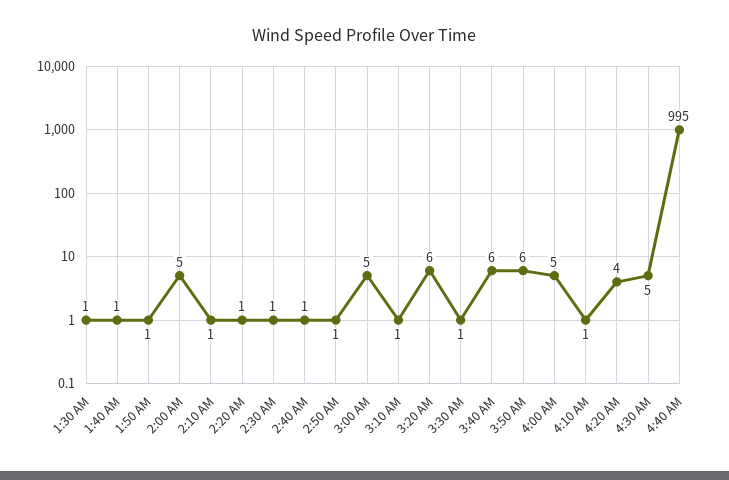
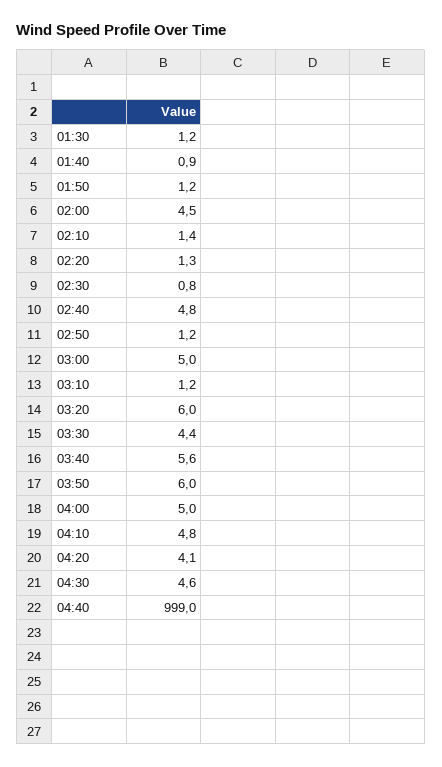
2:40 AM: 1 -> 4.8
3:30 AM: 1 -> 4.4
4:10 AM: 1 -> 4.8
4:40 AM: 995 -> 999

